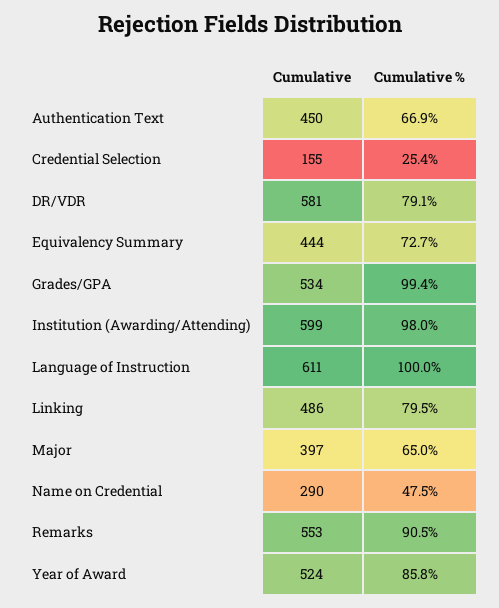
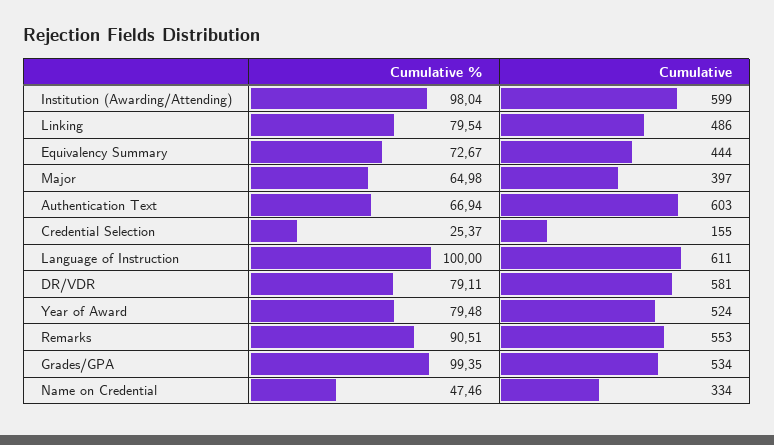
Cumulative, Authentication Text: 450 -> 603
Cumulative, Name on Credential: 290 -> 334
Cumulative %, Year of Award: 85.8 -> 79.48

